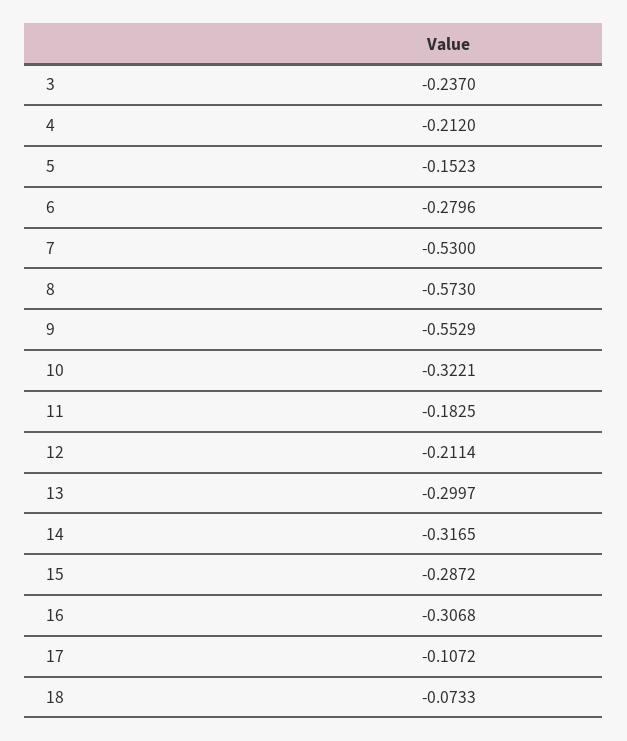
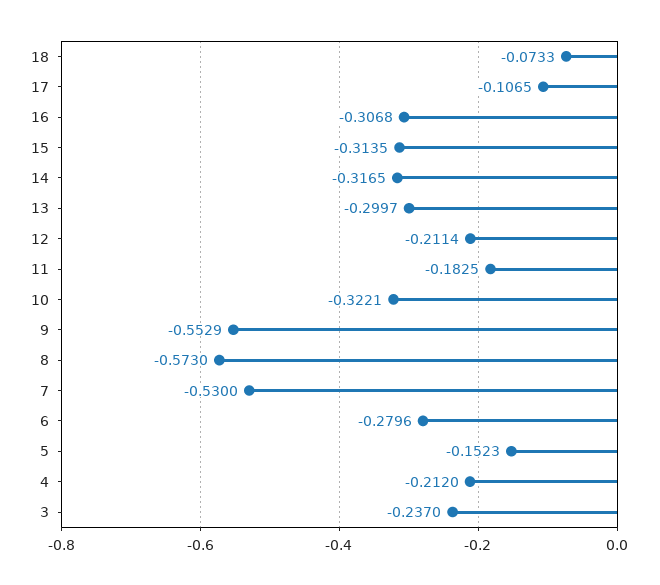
15: -0.2872 -> -0.3135
17: -0.1072 -> -0.1065

